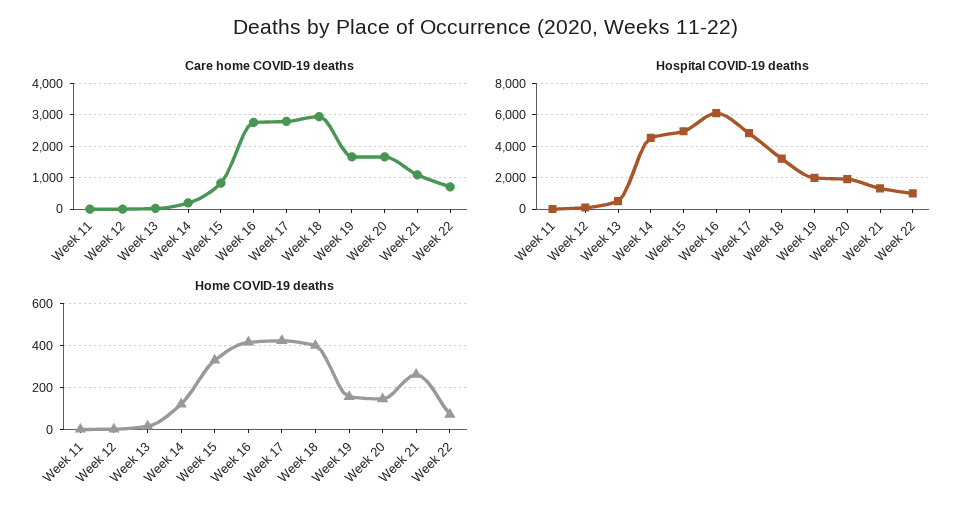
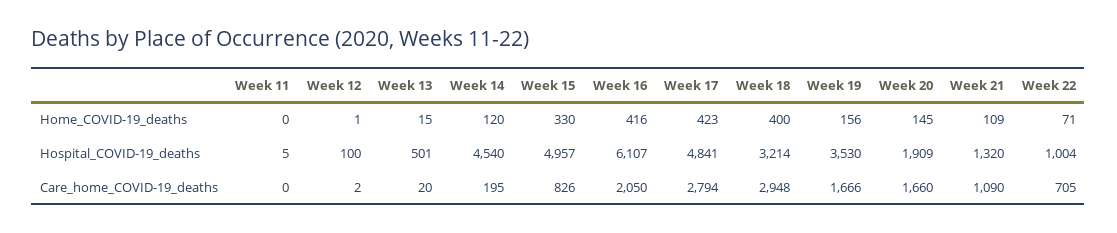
Care home COVID-19 deaths, Week 16: 2800 -> 2050
Hospital COVID-19 deaths, Week 19: 2000 -> 3530
Home COVID-19 deaths, Week 21: 250 -> 109

